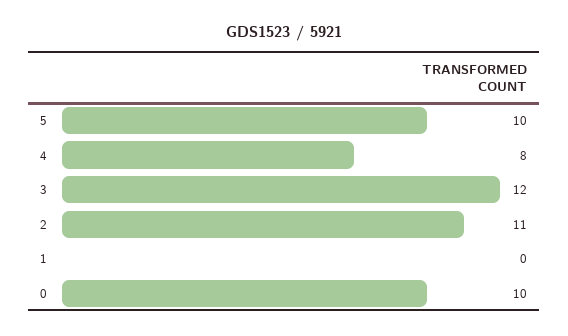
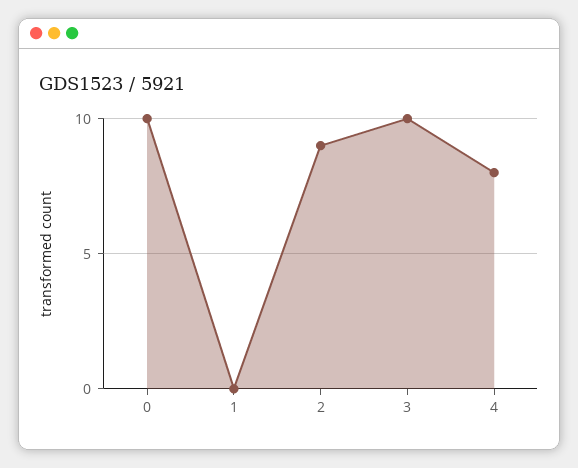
5: 10 -> none
3: 12 -> 10
2: 11 -> 9

